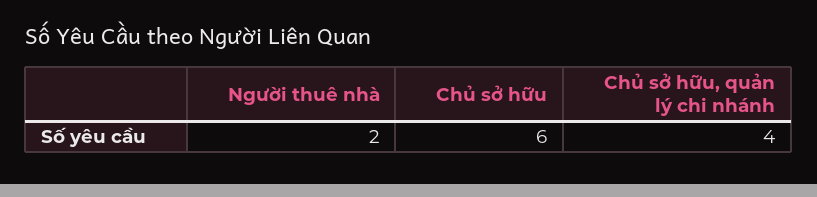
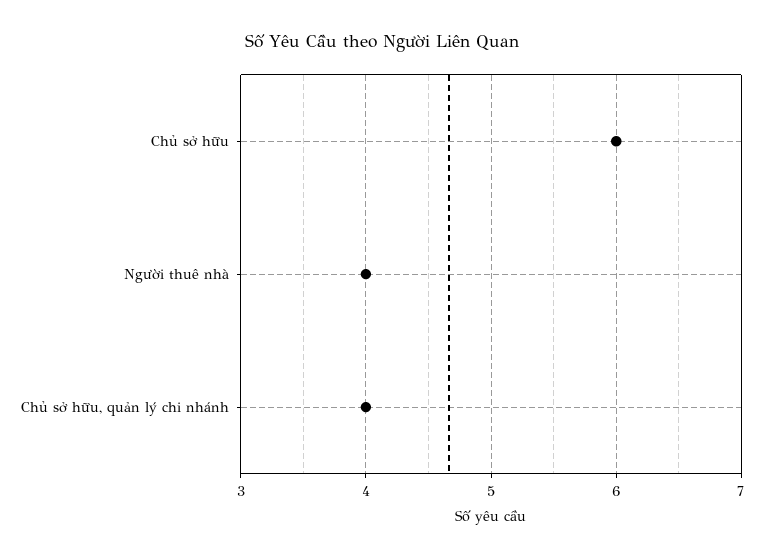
Người thuê nhà: 2 -> 4

